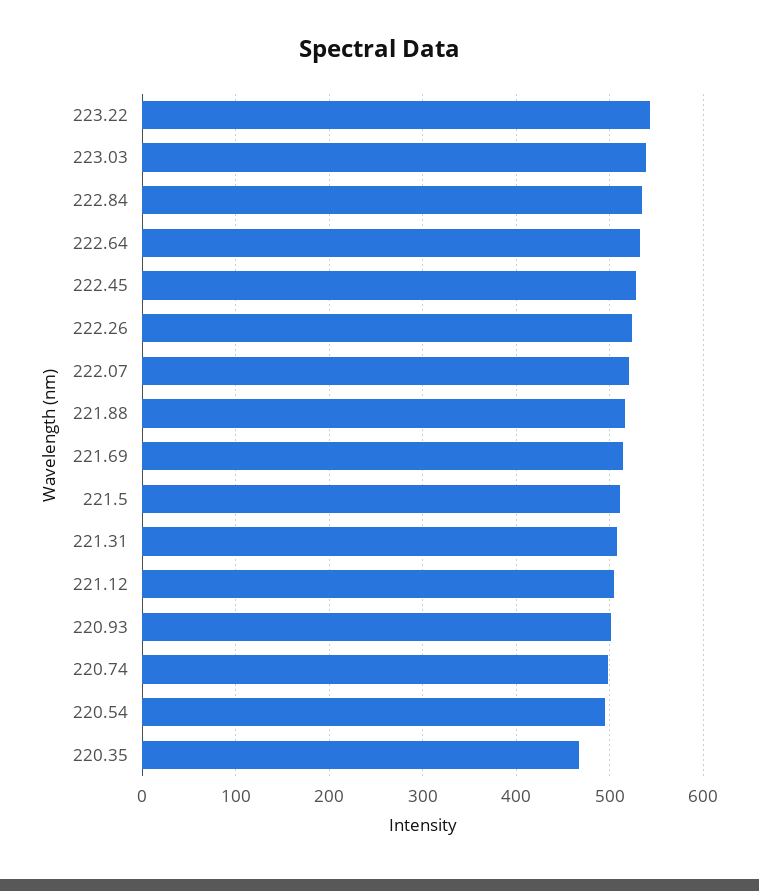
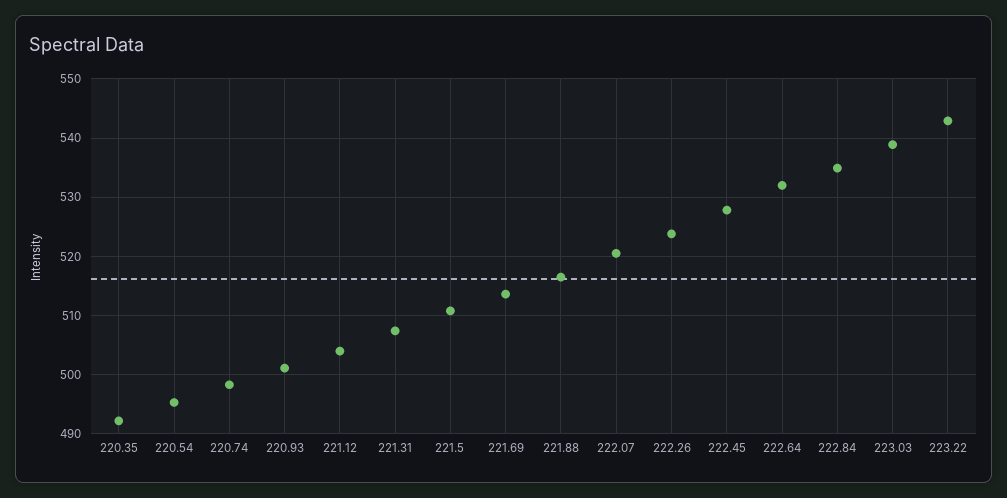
220.35: 470 -> 492

